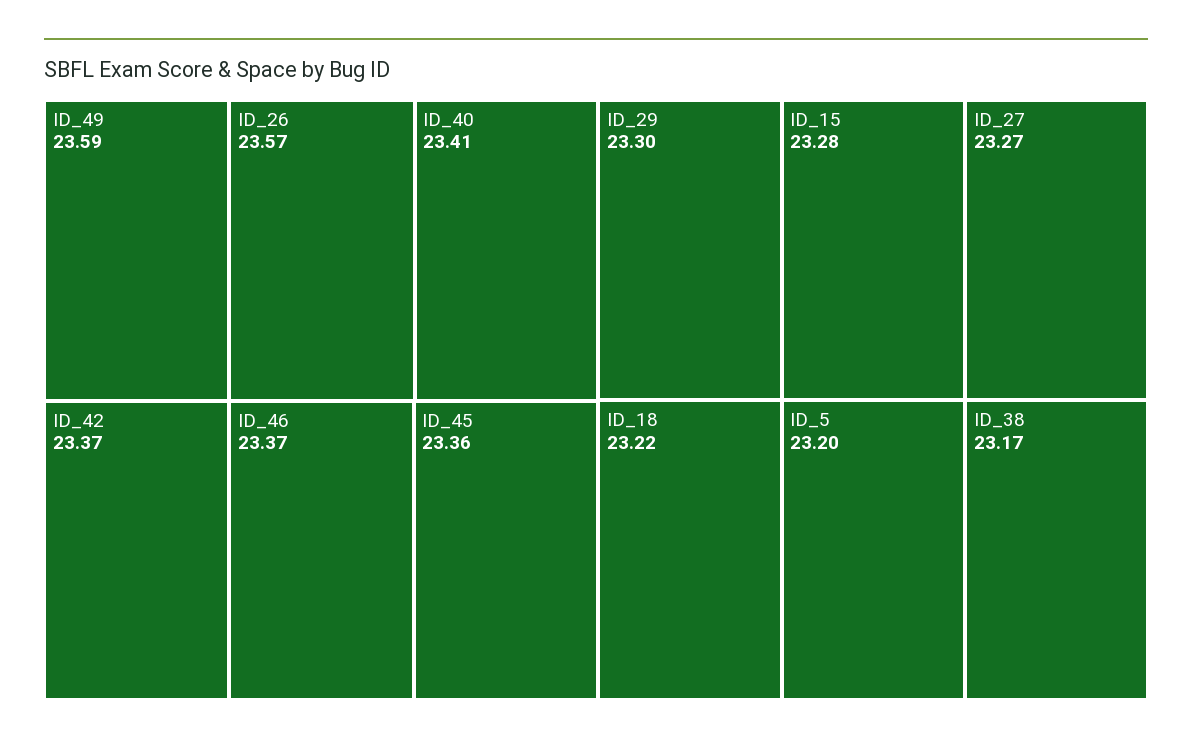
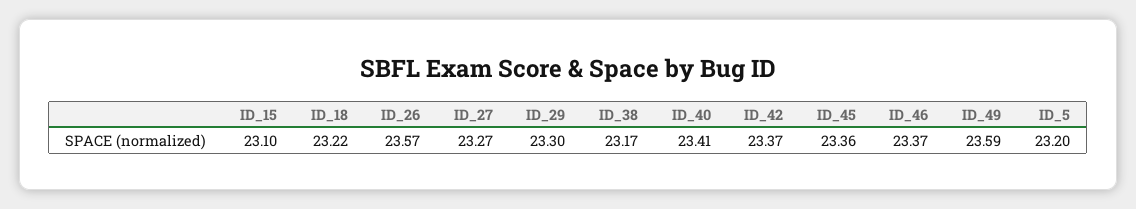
ID_15: 23.28 -> 23.1

